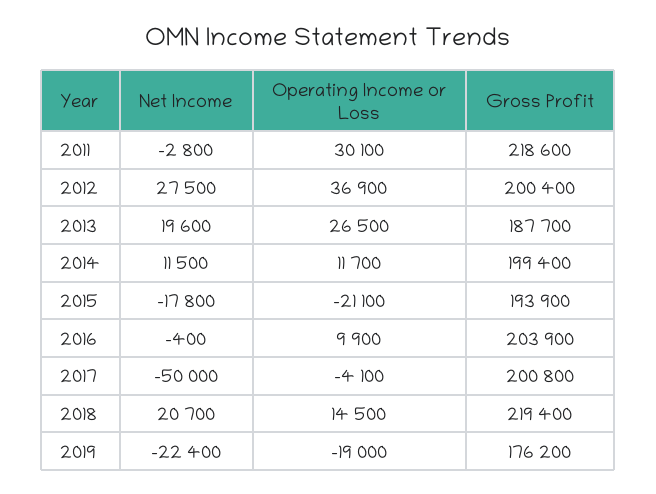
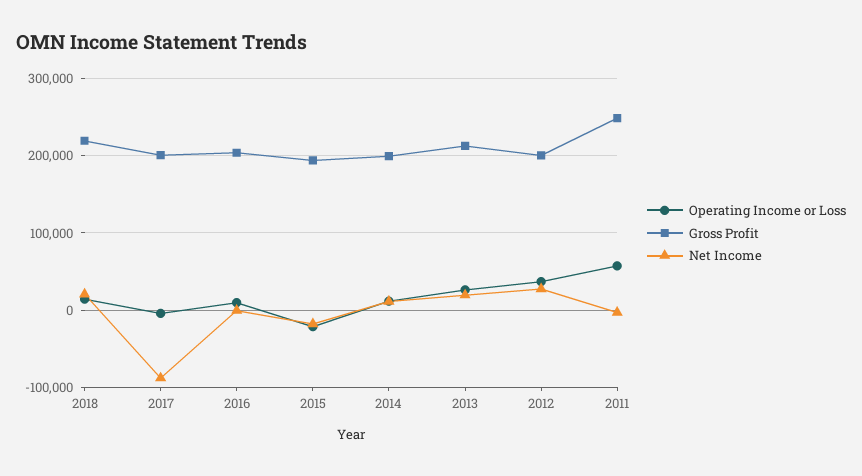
Operating Income or Loss, 2011: 30100 -> 60000
Gross Profit, 2011: 218600 -> 250000
Gross Profit, 2013: 187700 -> 210000
Net Income, 2017: -50000 -> -90000
Net Income, 2019: -22400 -> none
Operating Income or Loss, 2019: -19000 -> none
Gross Profit, 2019: 176200 -> none

